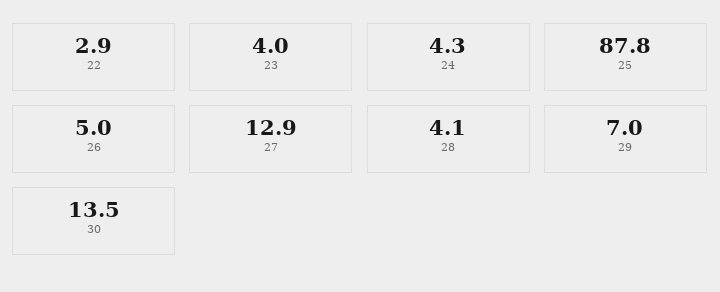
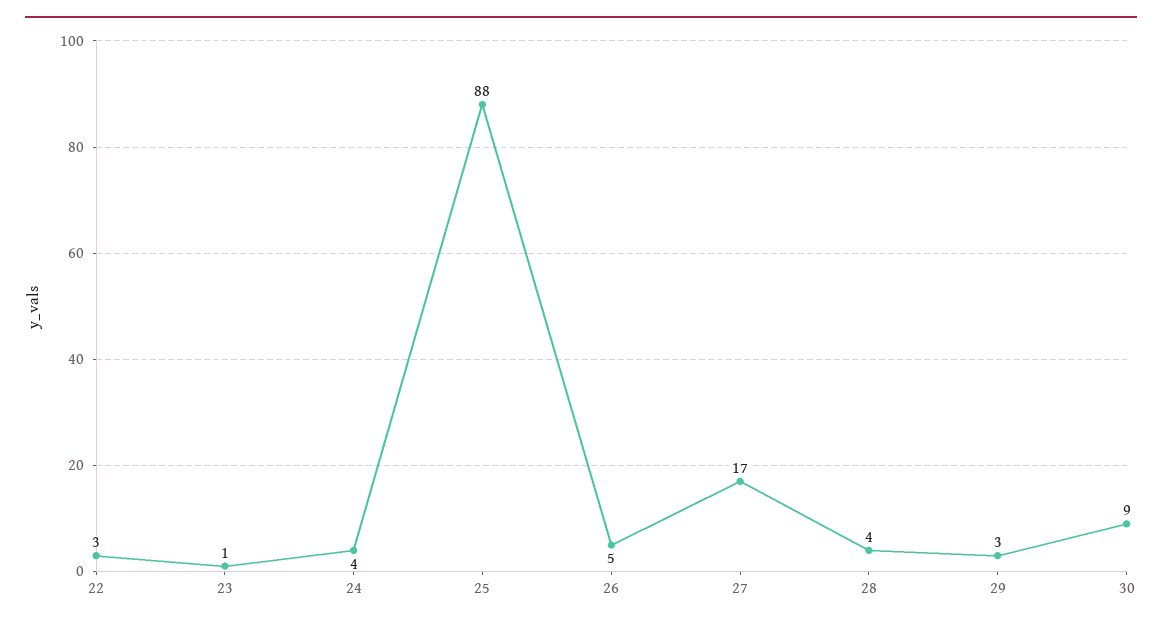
23: 4 -> 1
27: 12.9 -> 17
29: 7 -> 3
30: 13.5 -> 9

